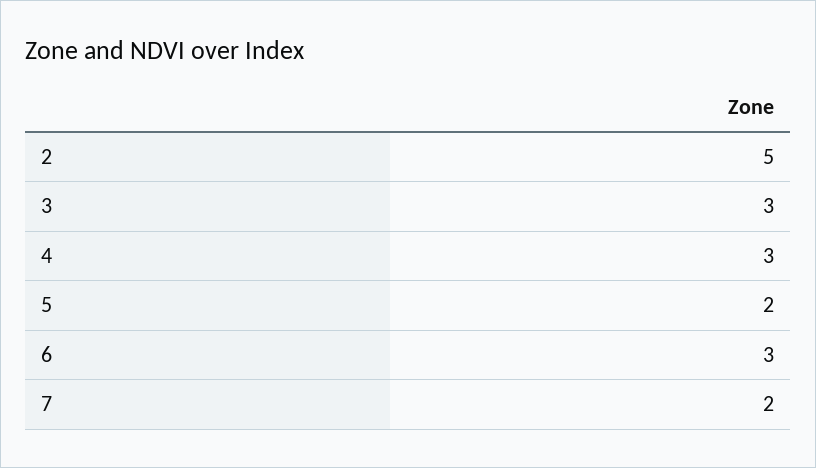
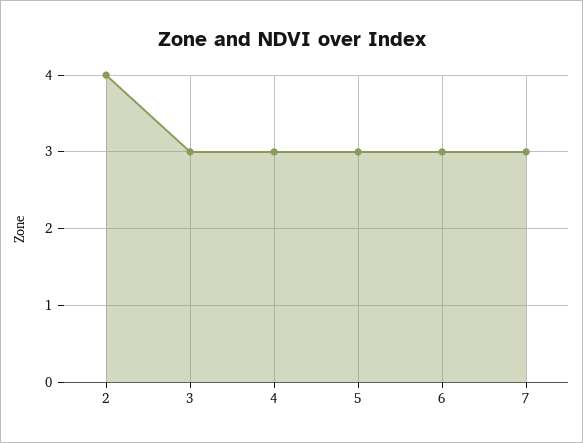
2: 5 -> 4
5: 2 -> 3
7: 2 -> 3

